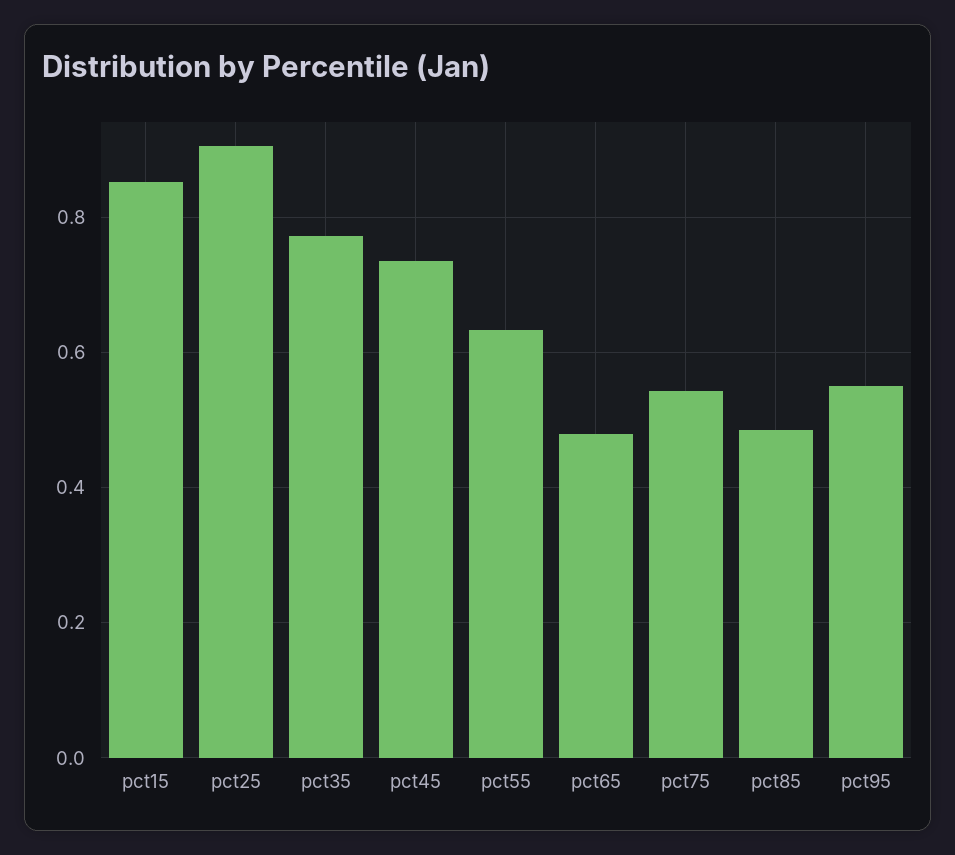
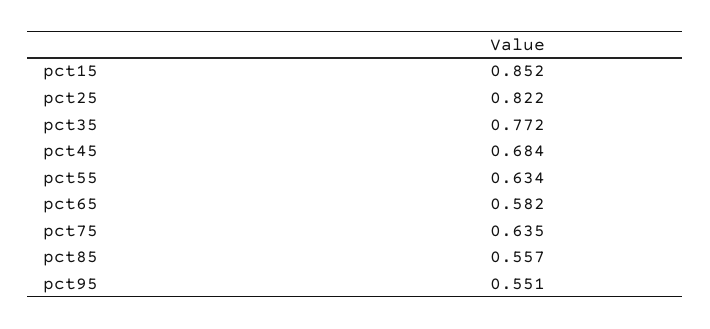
pct25: 0.9 -> 0.822
pct45: 0.74 -> 0.684
pct65: 0.48 -> 0.582
pct75: 0.54 -> 0.635
pct85: 0.48 -> 0.557

